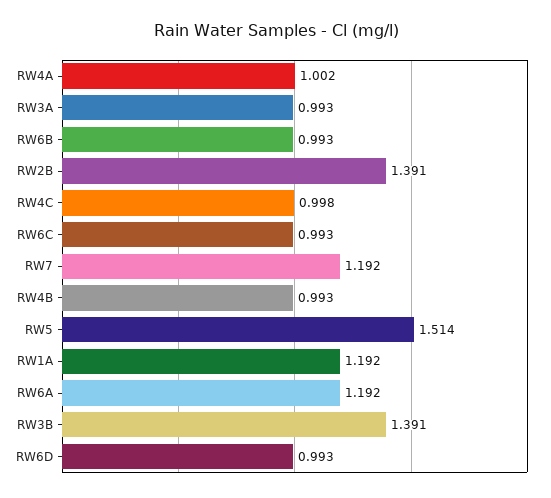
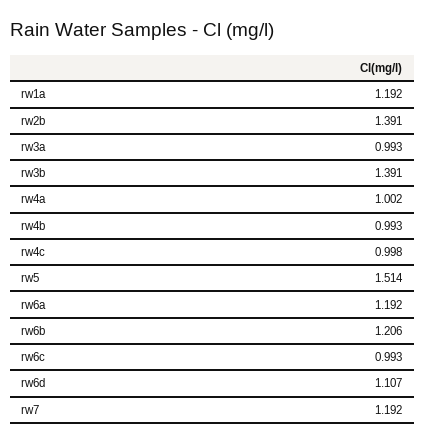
RW6B: 0.993 -> 1.206
RW6D: 0.993 -> 1.107

